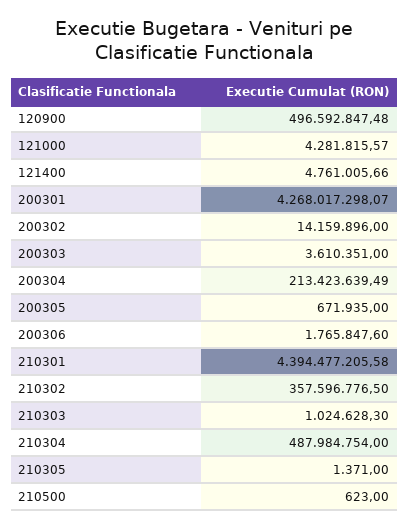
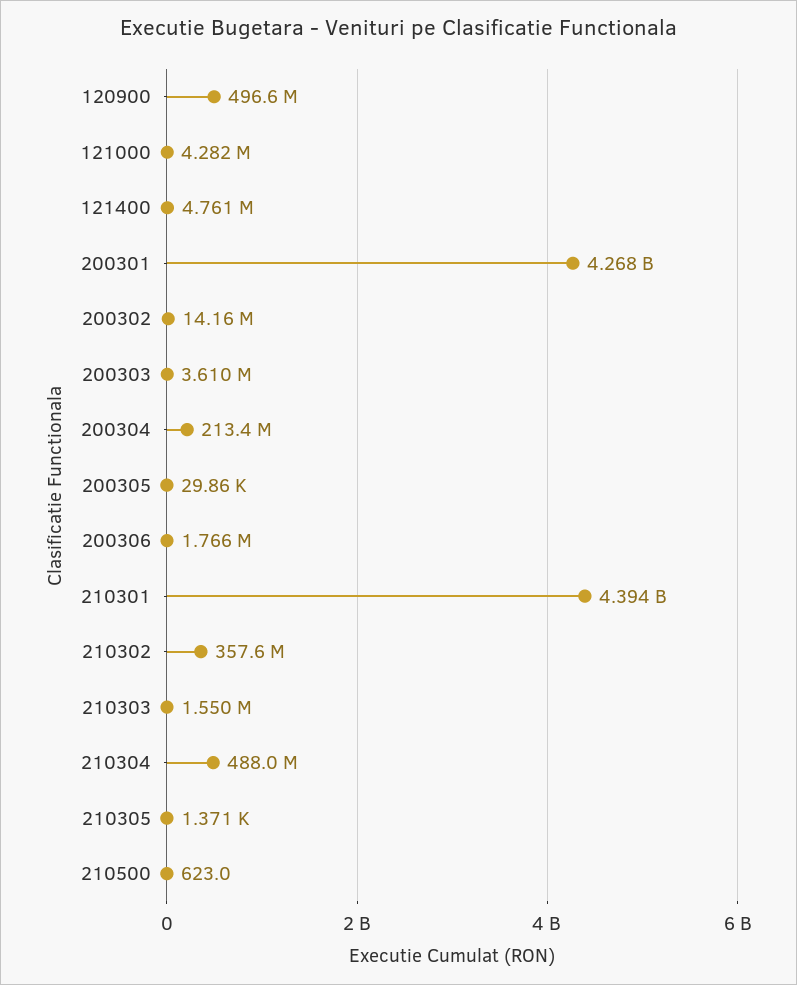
200305: 671935 -> 29860
210303: 1024628.3 -> 1550000

